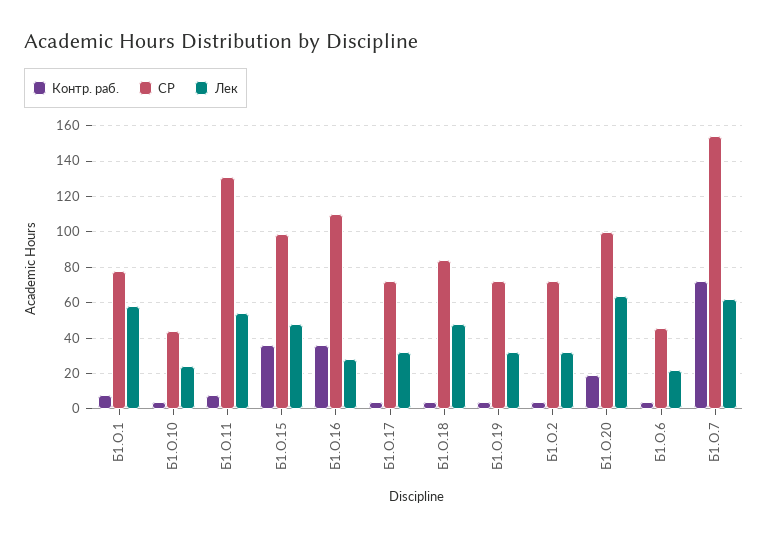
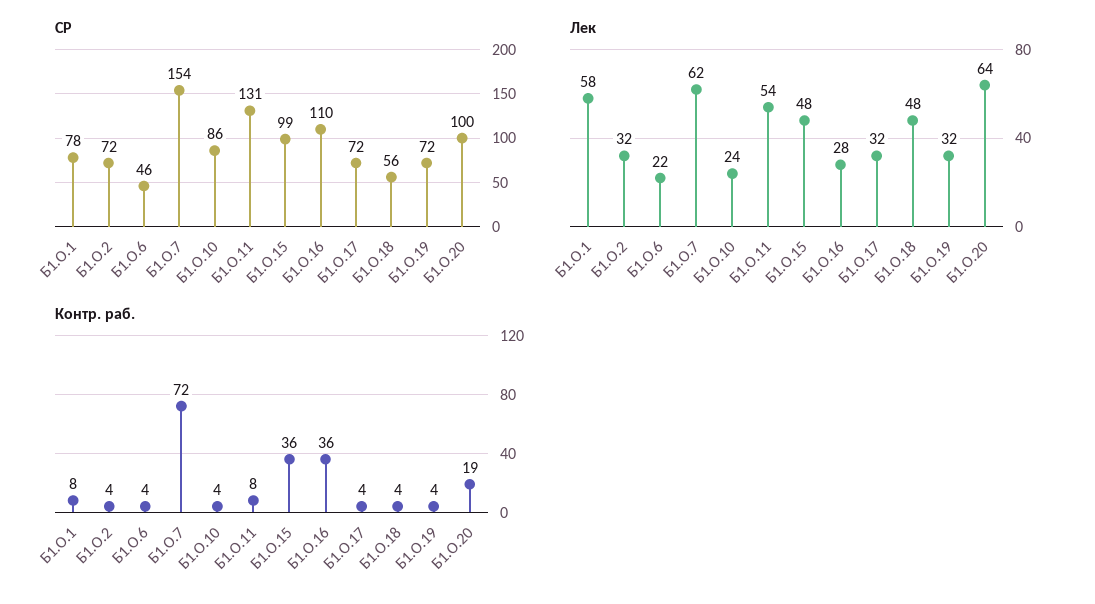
СР, Б1.О.10: 45 -> 86
СР, Б1.О.18: 85 -> 56

